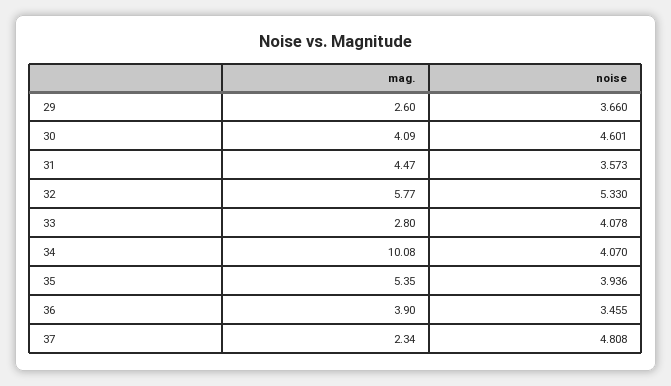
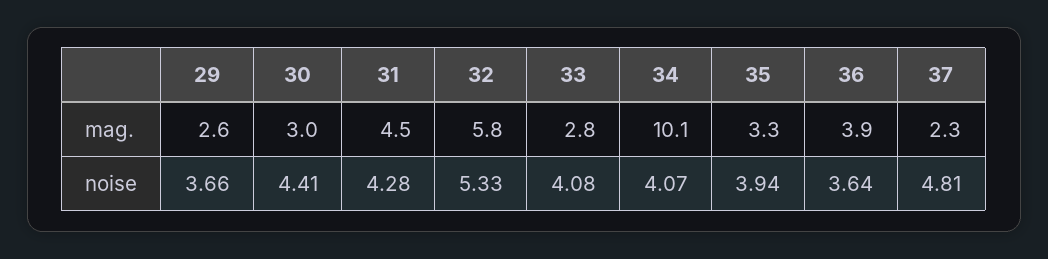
mag., 30: 4.09 -> 3
noise, 30: 4.601 -> 4.41
noise, 31: 3.573 -> 4.28
mag., 35: 5.35 -> 3.3
noise, 36: 3.455 -> 3.64

